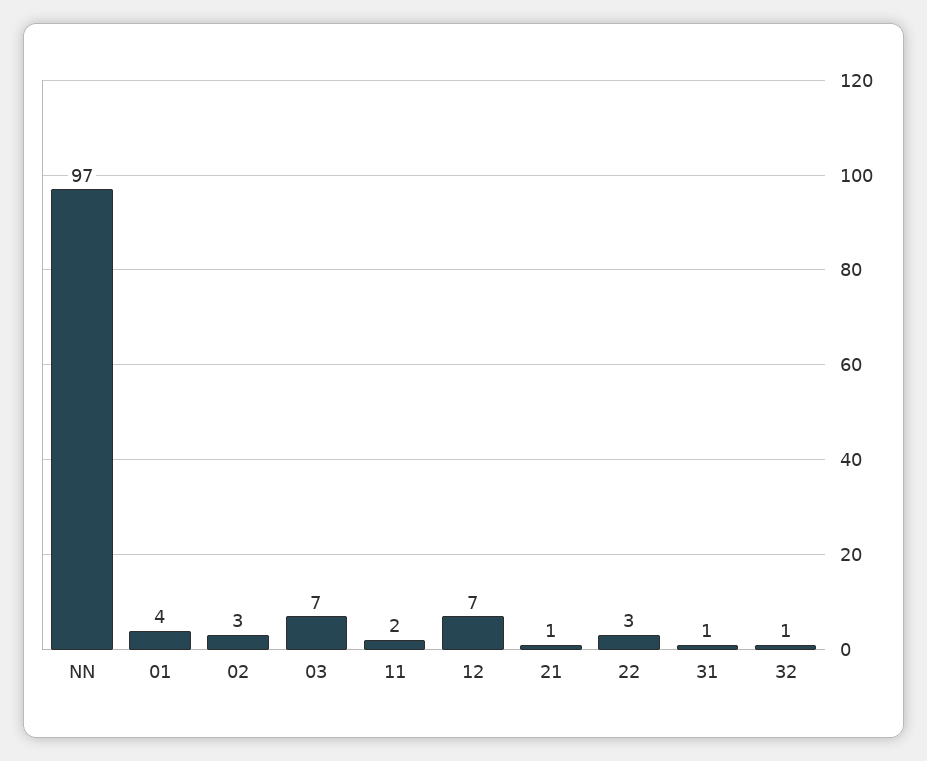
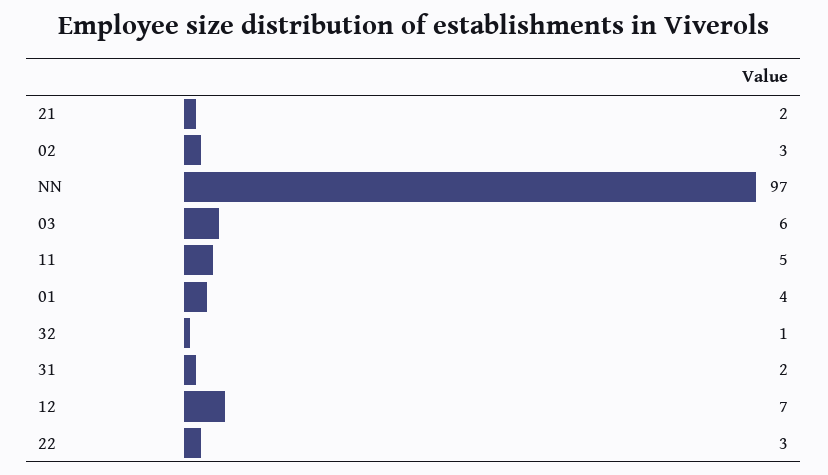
03: 7 -> 6
11: 2 -> 5
21: 1 -> 2
31: 1 -> 2

